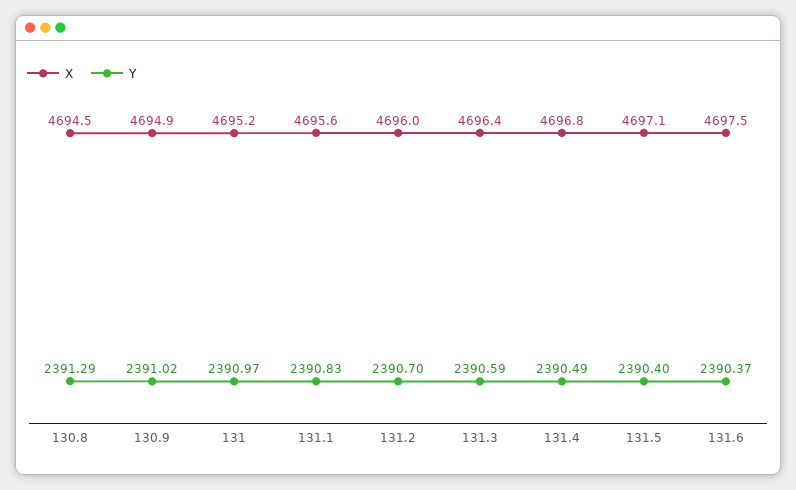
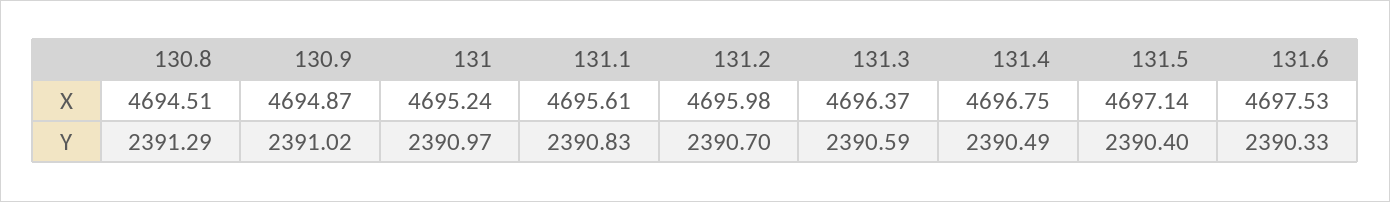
Y, 131.6: 2390.37 -> 2390.33

